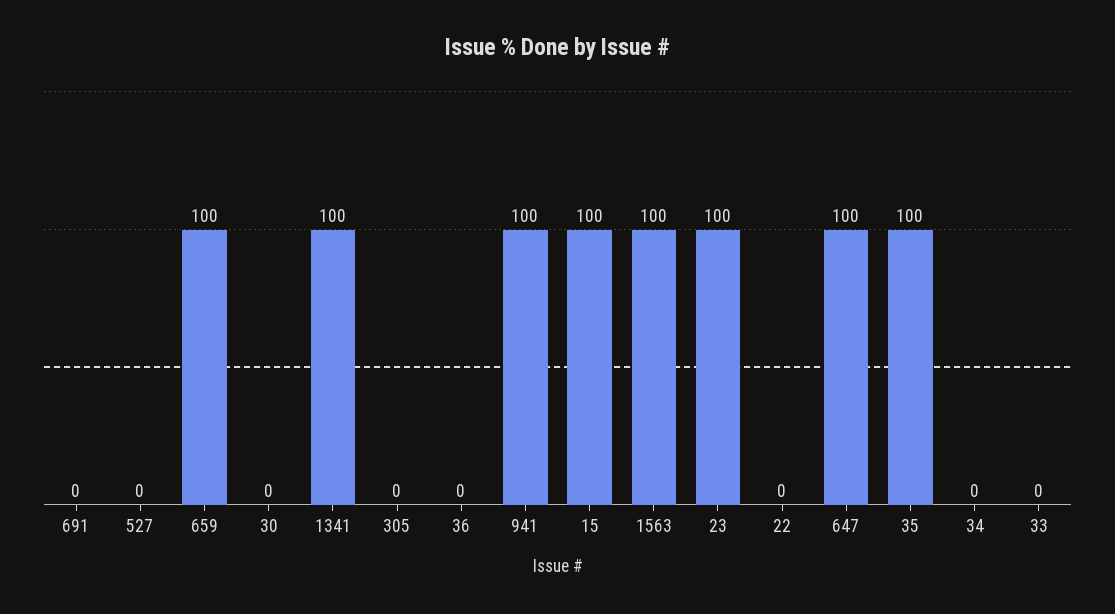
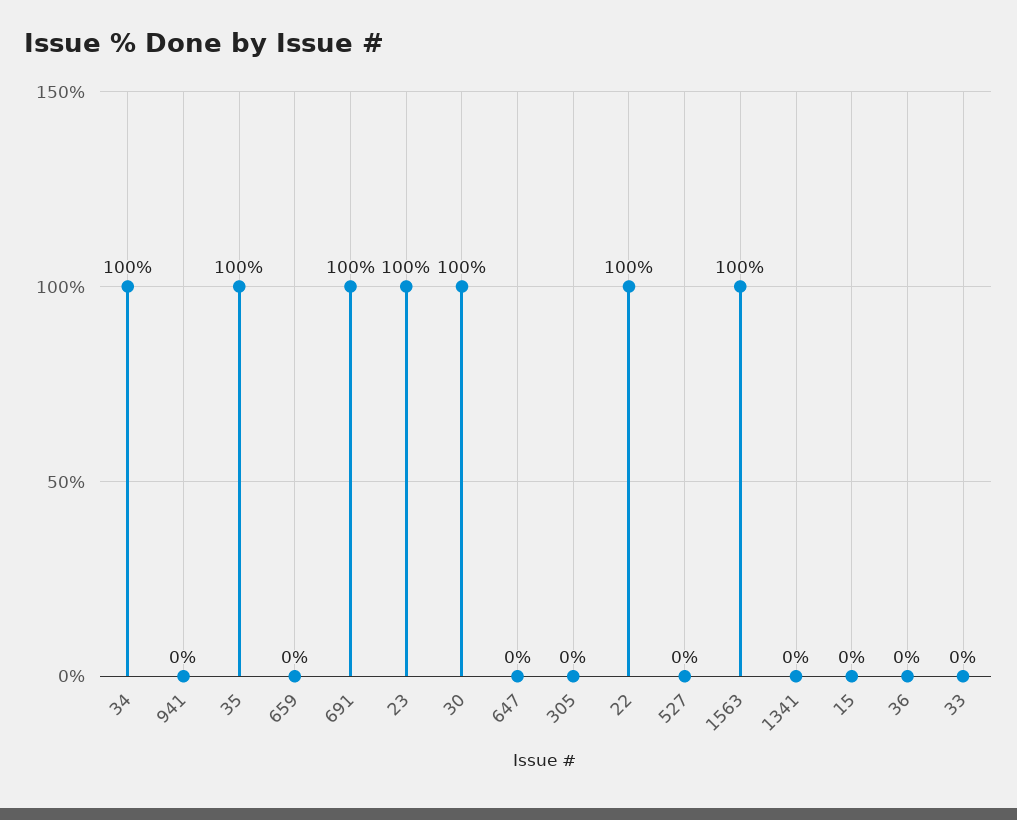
691: 0 -> 100
659: 100 -> 0
30: 0 -> 100
1341: 100 -> 0
941: 100 -> 0
15: 100 -> 0
22: 0 -> 100
647: 100 -> 0
34: 0 -> 100

